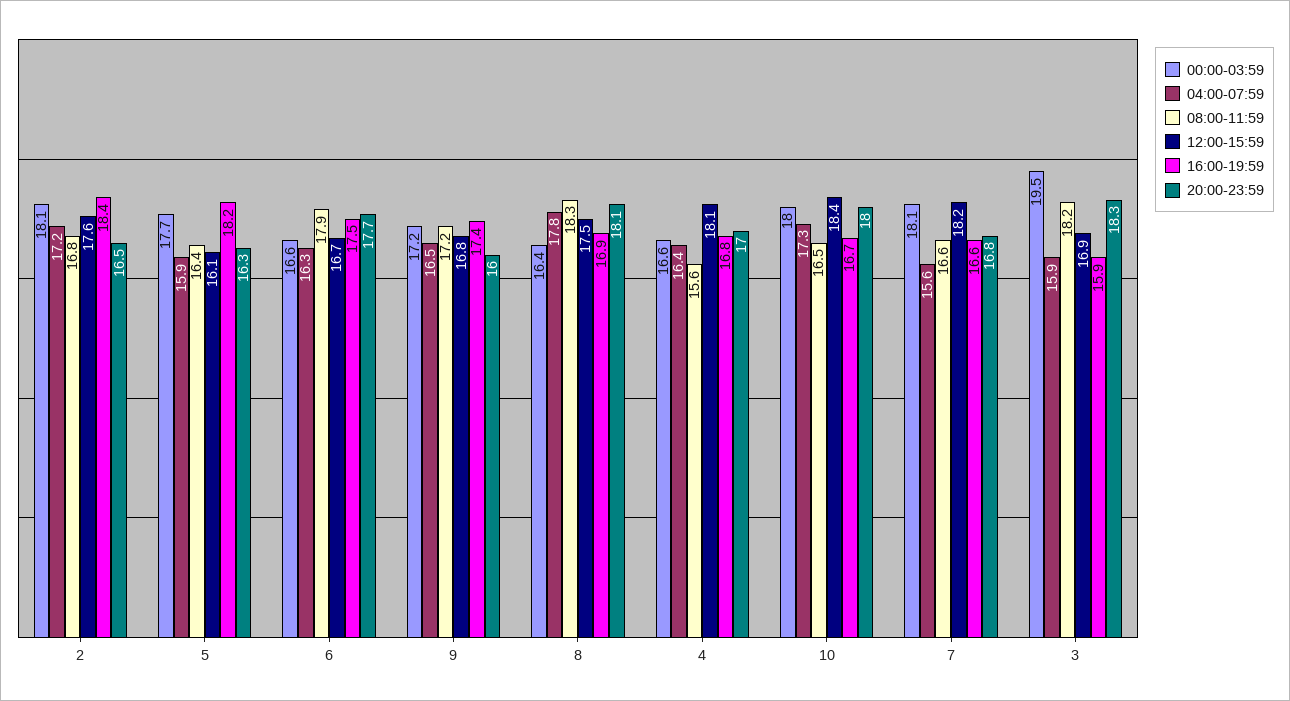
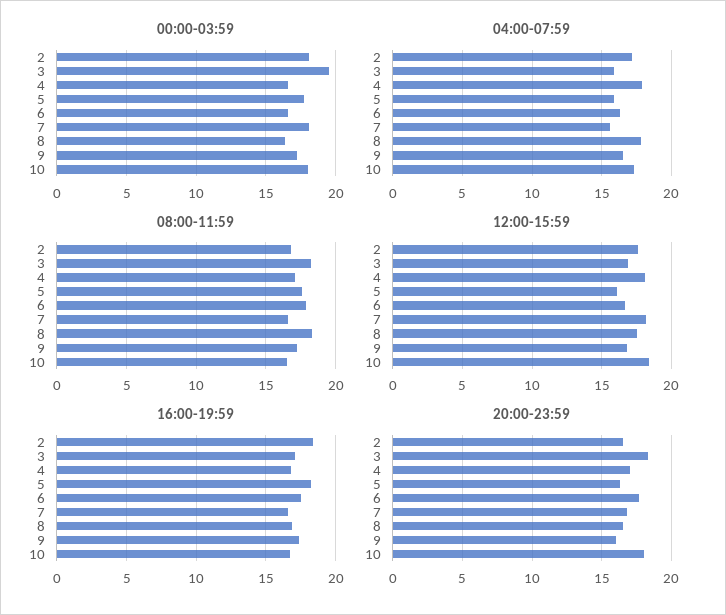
08:00-11:59, 5: 16.4 -> 17.5
20:00-23:59, 8: 18.1 -> 16.5
04:00-07:59, 4: 16.4 -> 18
08:00-11:59, 4: 15.6 -> 17
16:00-19:59, 3: 15.9 -> 17

